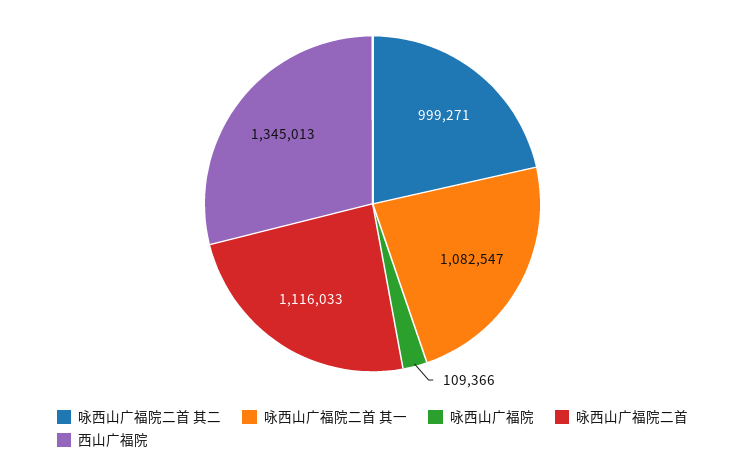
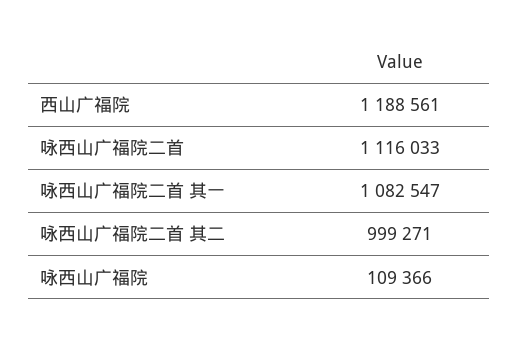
西山广福院: 1345013 -> 1188561

